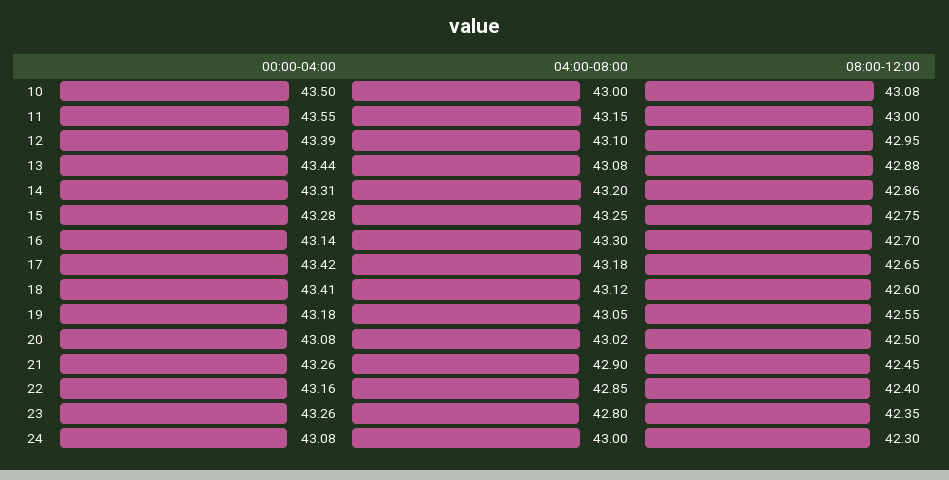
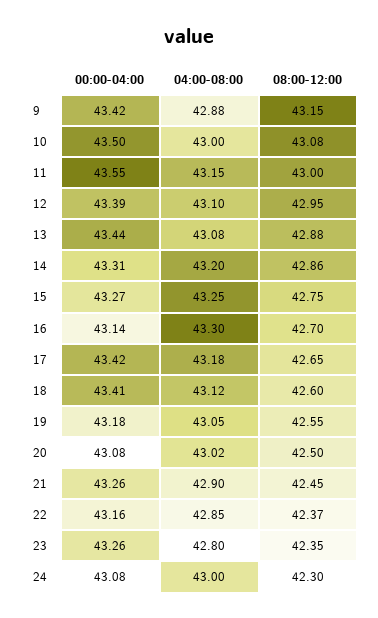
00:00-04:00, 15: 43.28 -> 43.27
08:00-12:00, 22: 42.4 -> 42.37
00:00-04:00, 9: none -> 43.42
04:00-08:00, 9: none -> 42.88
08:00-12:00, 9: none -> 43.15

